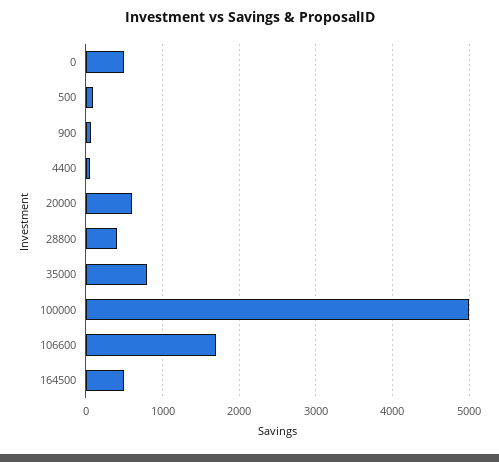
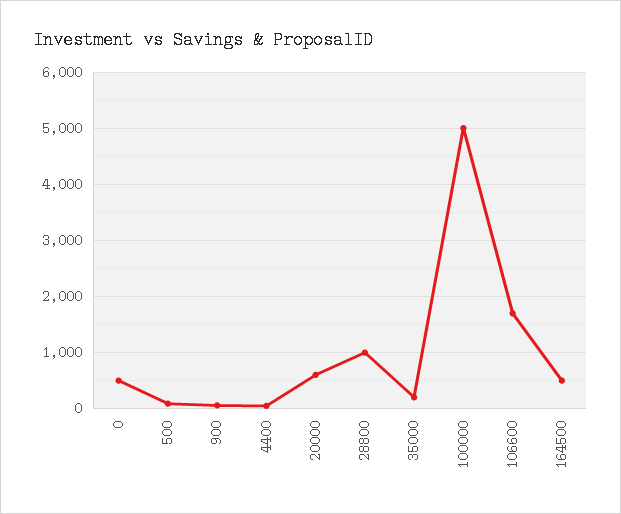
28800: 400 -> 1000
35000: 800 -> 200

